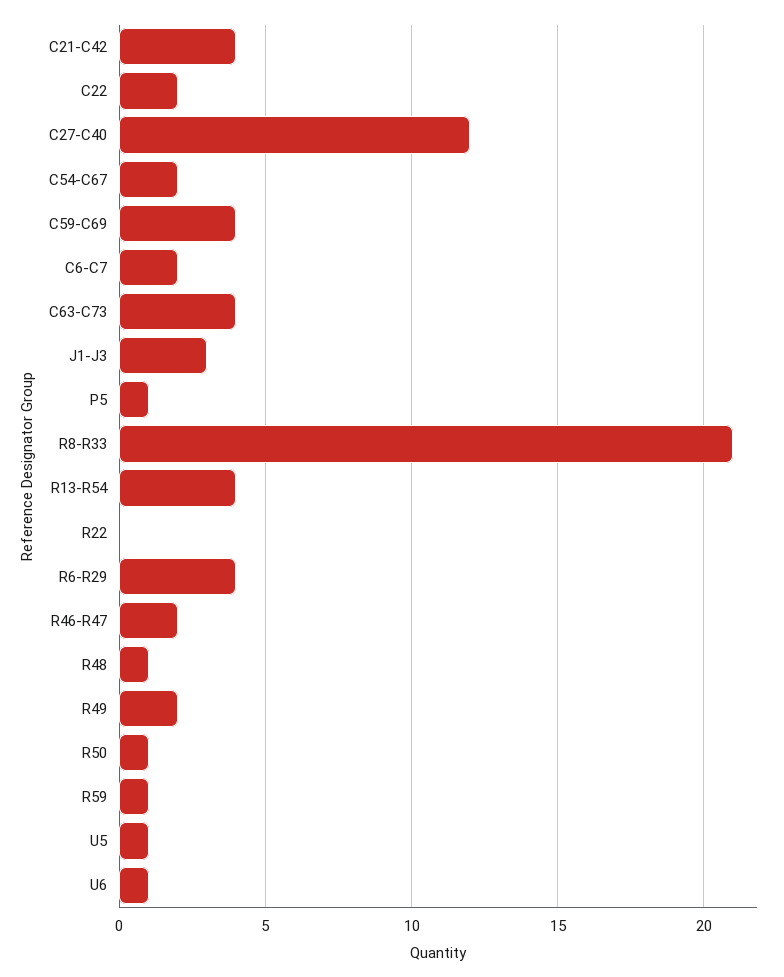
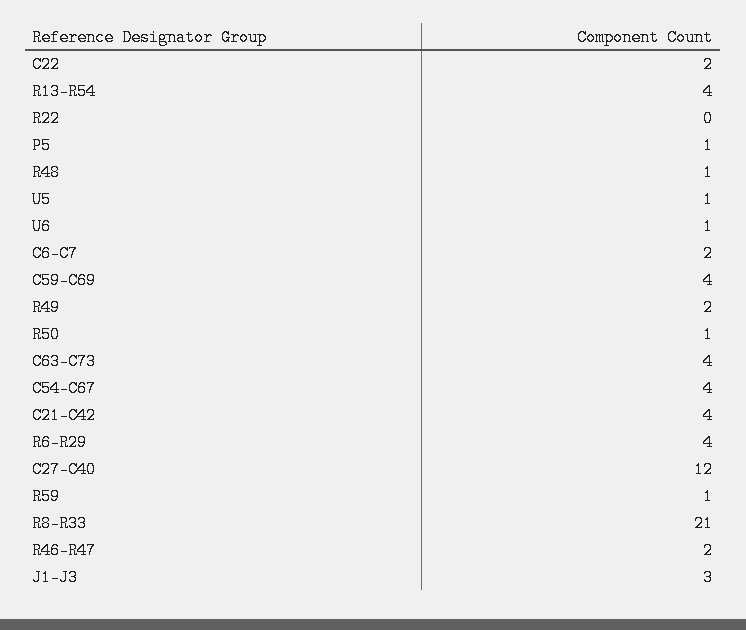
C54-C67: 2 -> 4

